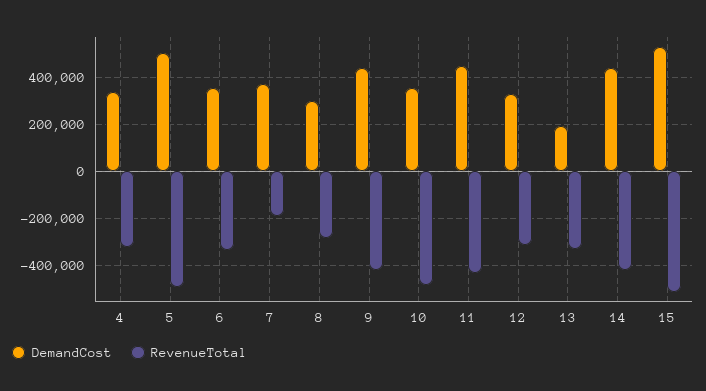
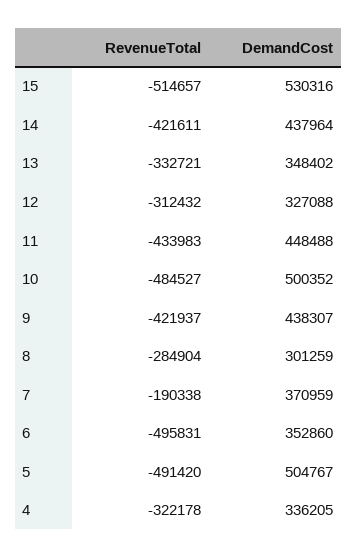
RevenueTotal, 6: -350000 -> -495831
DemandCost, 10: 350000 -> 500352
DemandCost, 13: 200000 -> 348402

